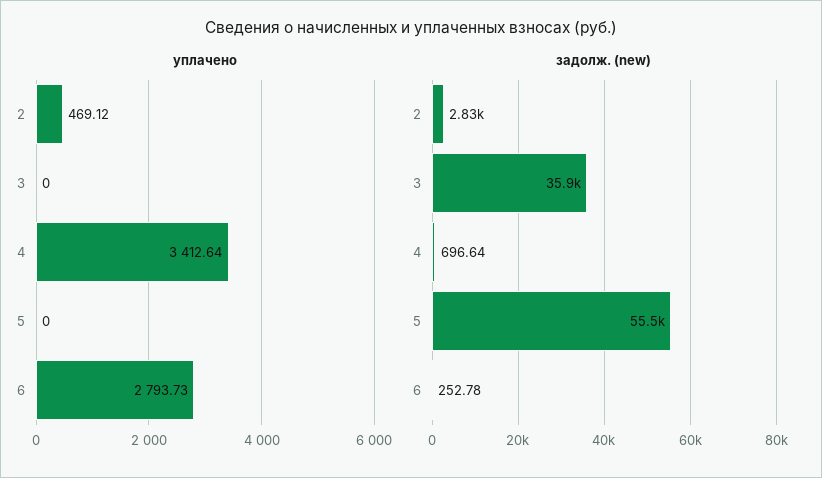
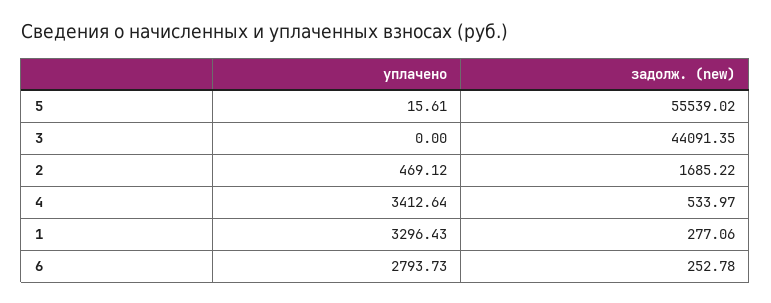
уплачено, 5: 0 -> 15.61
задолж. (new), 2: 2830 -> 1685.22
задолж. (new), 3: 35900 -> 44091.35
задолж. (new), 4: 696.64 -> 533.97
уплачено, 1: none -> 3296.43
задолж. (new), 1: none -> 277.06

